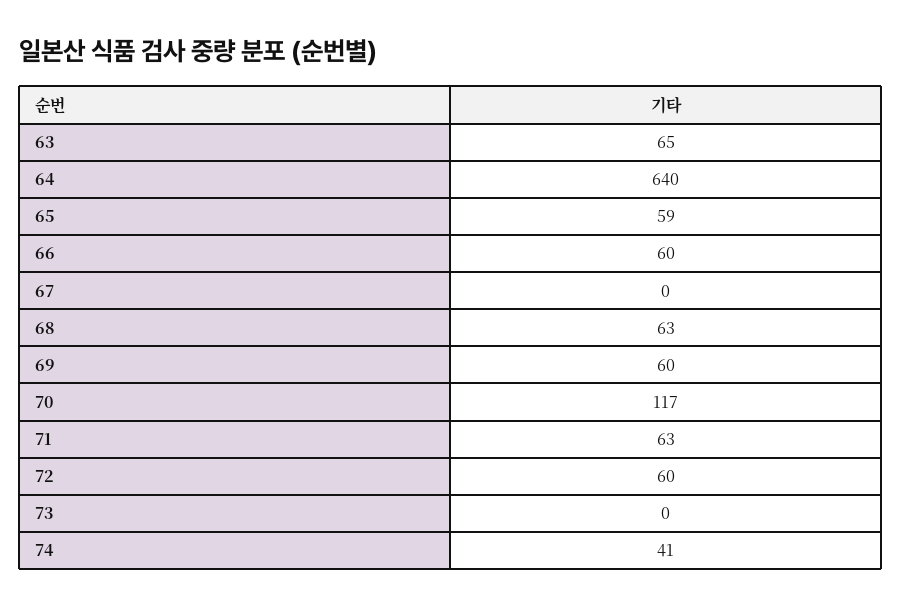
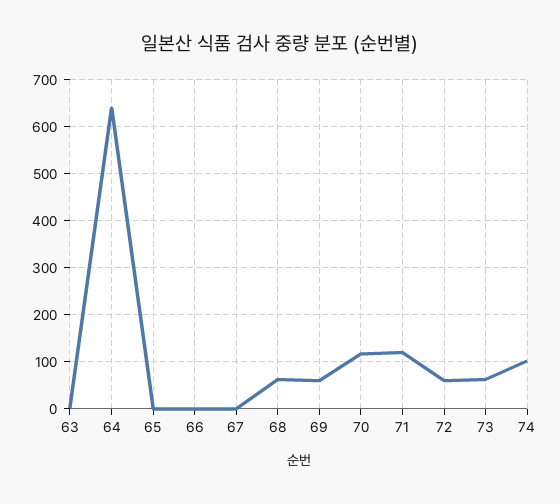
63: 65 -> 0
65: 59 -> 0
66: 60 -> 0
71: 63 -> 120
73: 0 -> 60
74: 41 -> 100

